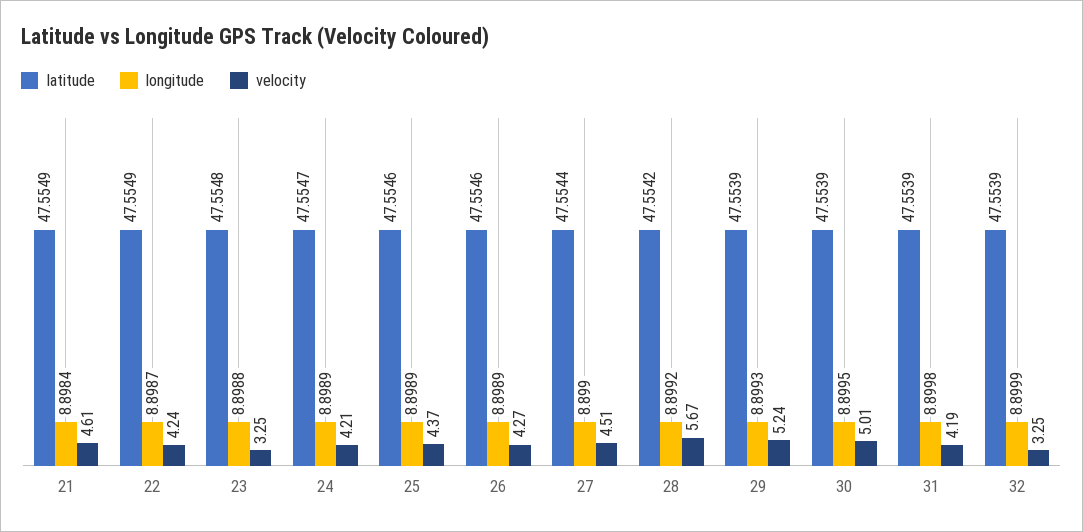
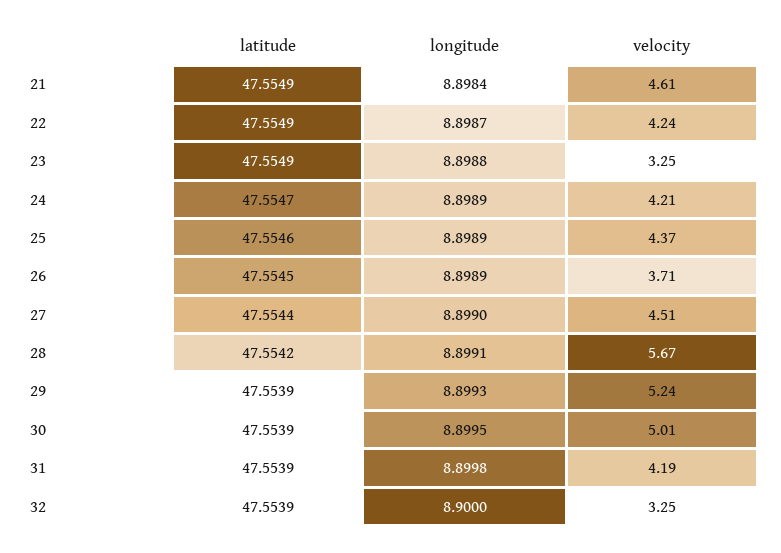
latitude, 23: 47.5548 -> 47.5549
latitude, 26: 47.5546 -> 47.5545
velocity, 26: 4.27 -> 3.71
longitude, 28: 8.8992 -> 8.8991
longitude, 32: 8.8999 -> 8.9

